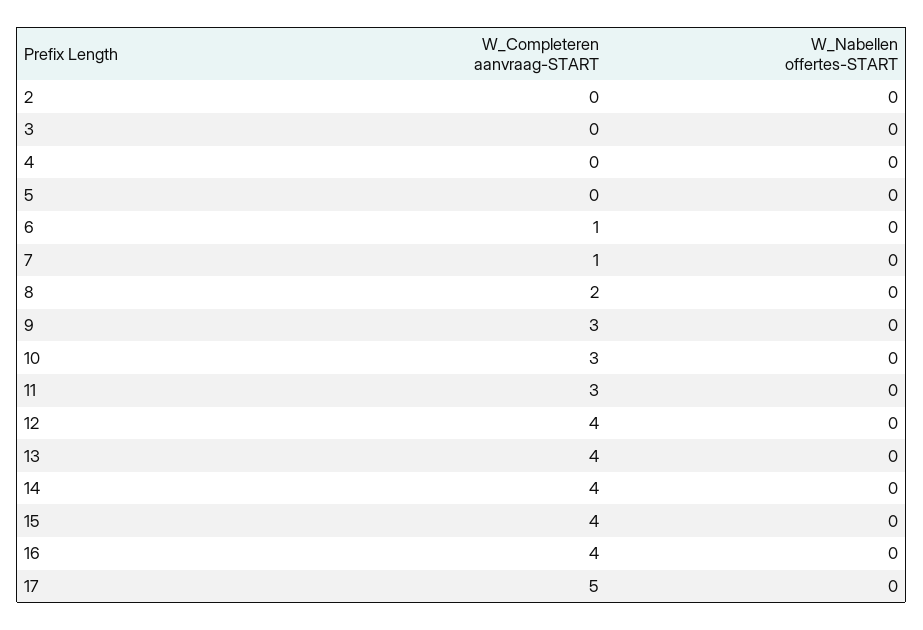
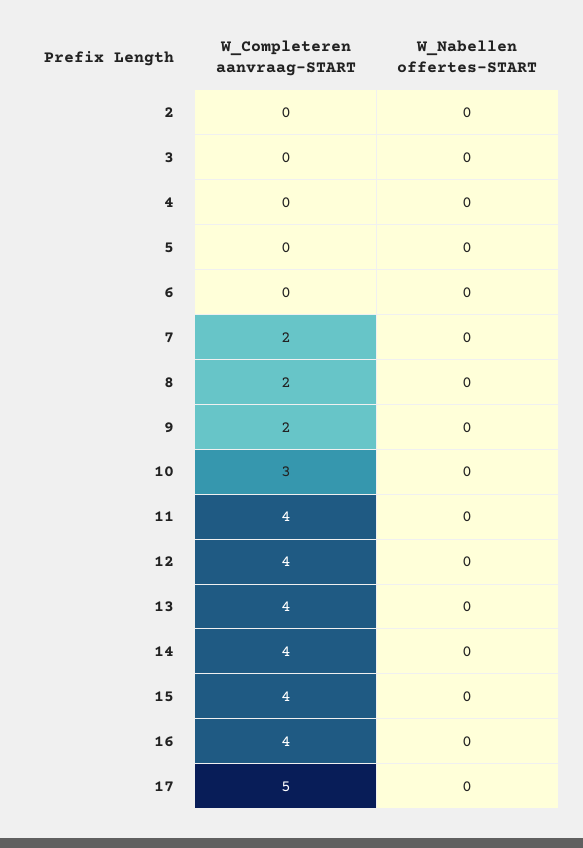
W_Completeren aanvraag-START, 6: 1 -> 0
W_Completeren aanvraag-START, 7: 1 -> 2
W_Completeren aanvraag-START, 9: 3 -> 2
W_Completeren aanvraag-START, 11: 3 -> 4

